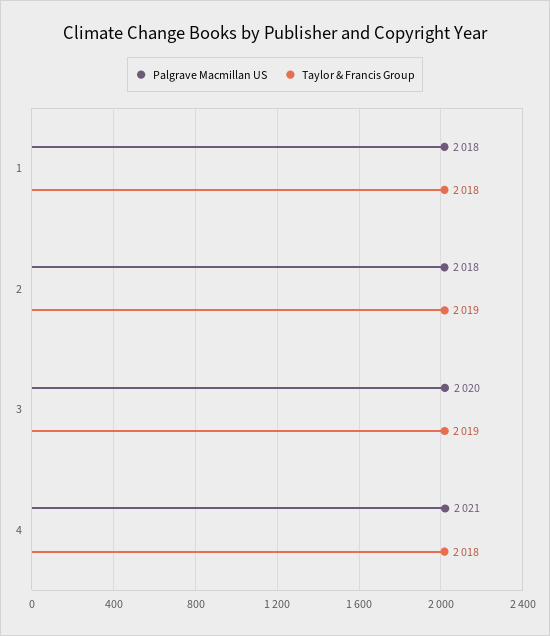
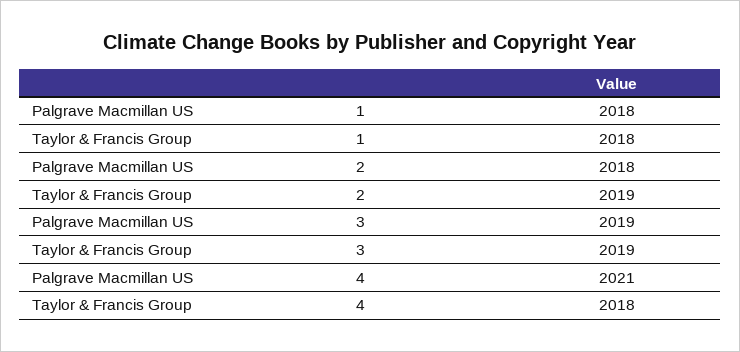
Palgrave Macmillan US, 3: 2020 -> 2019

